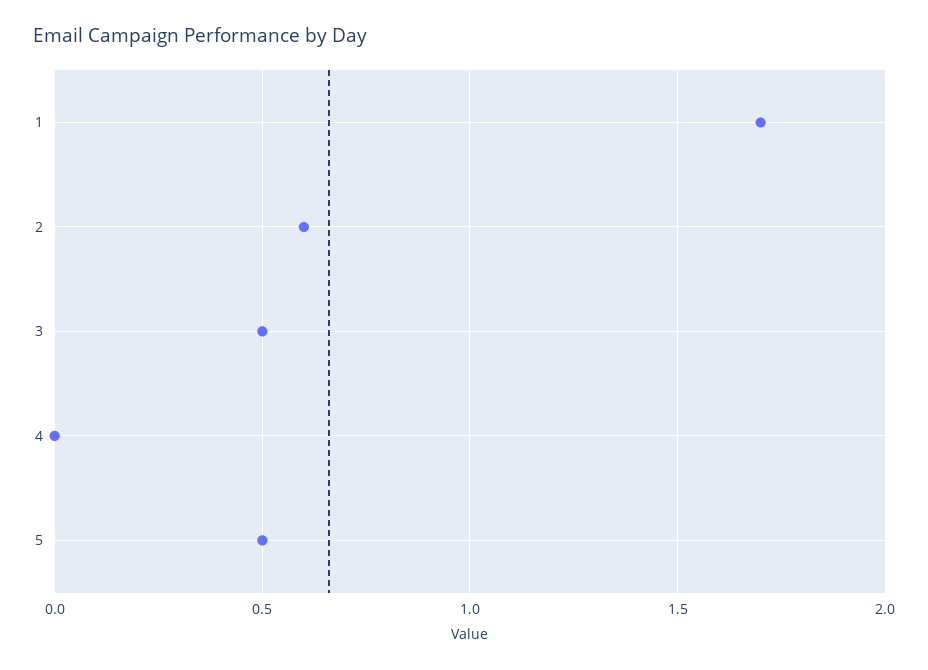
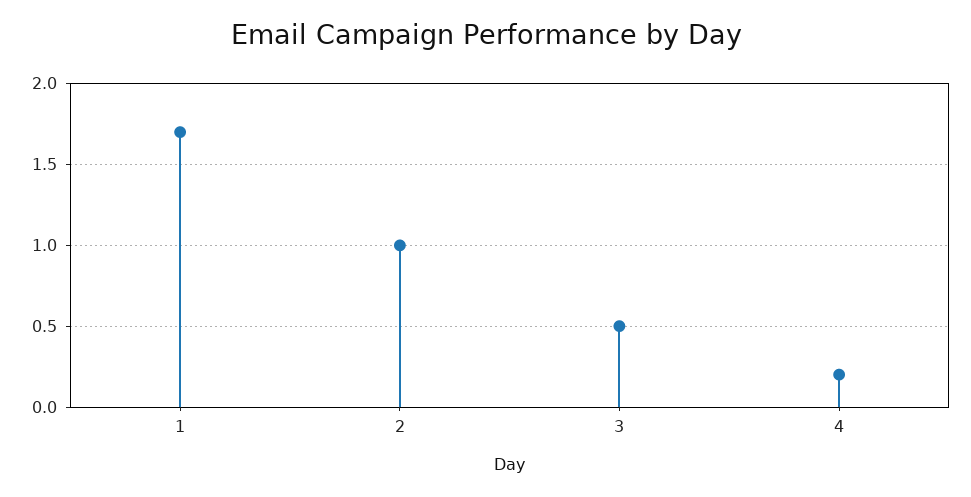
2: 0.6 -> 1
4: 0 -> 0.2
5: 0.5 -> none

